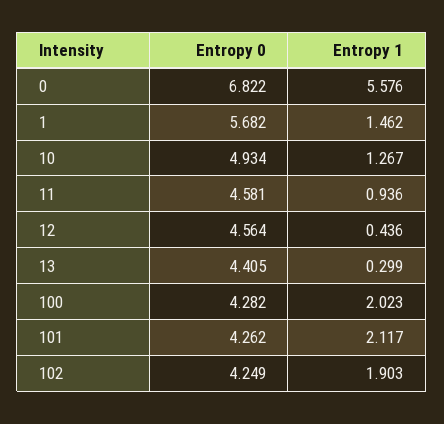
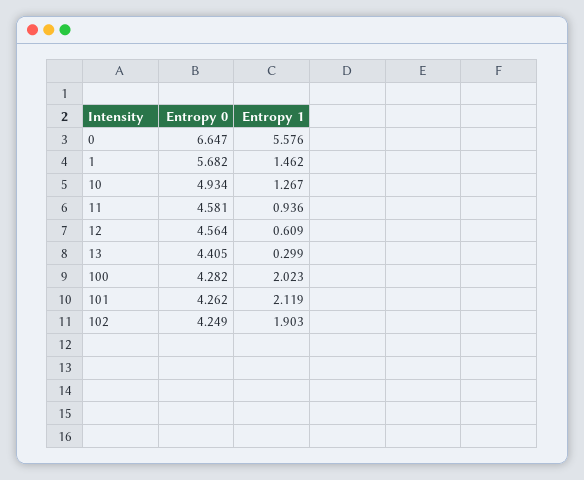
Entropy 0, 0: 6.822 -> 6.647
Entropy 1, 12: 0.436 -> 0.609
Entropy 1, 101: 2.117 -> 2.119

